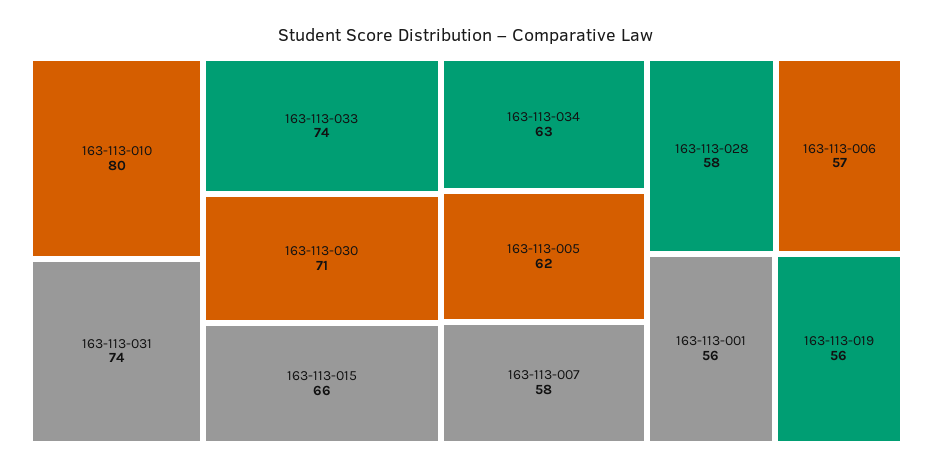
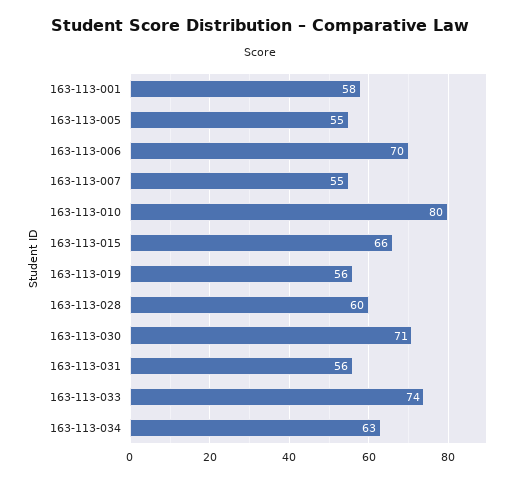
163-113-031: 74 -> 56
163-113-005: 62 -> 55
163-113-007: 58 -> 55
163-113-028: 58 -> 60
163-113-006: 57 -> 70
163-113-001: 56 -> 58

